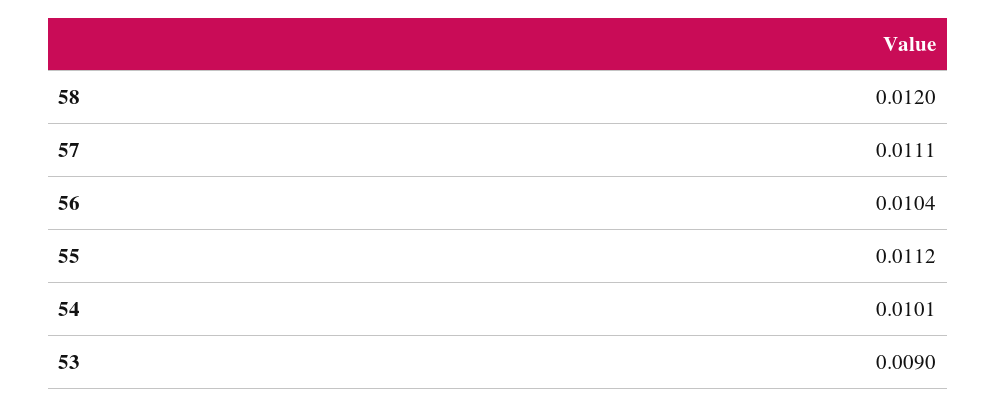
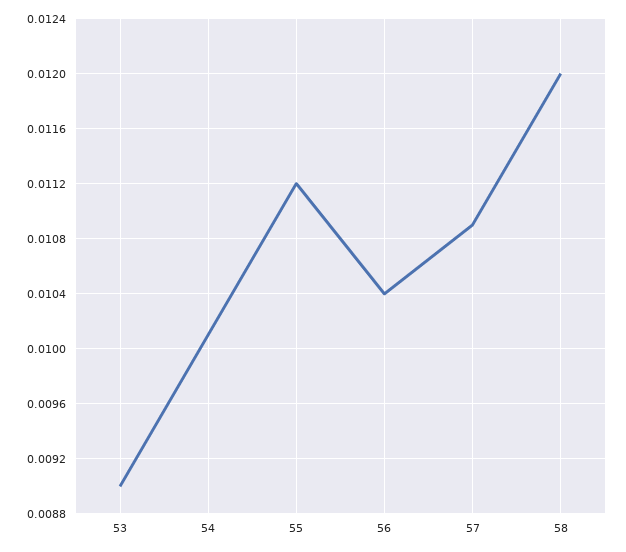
57: 0.0111 -> 0.0109

